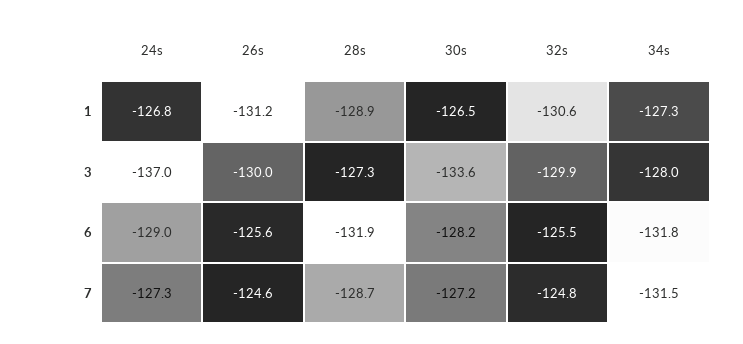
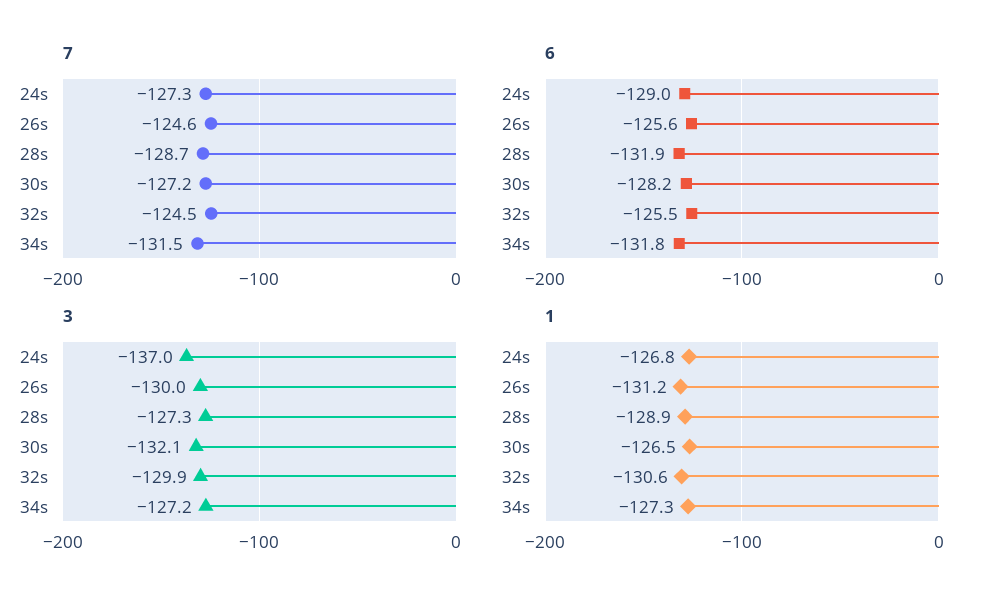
3, 30s: -133.6 -> -132.1
3, 34s: -128 -> -127.2
7, 32s: -124.8 -> -124.5

